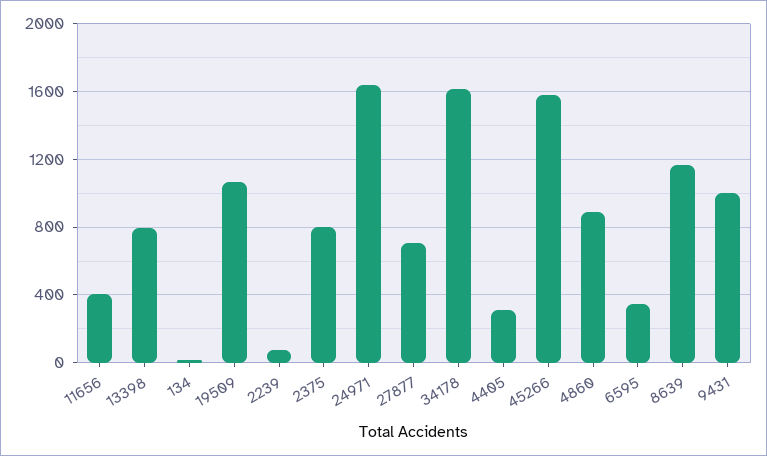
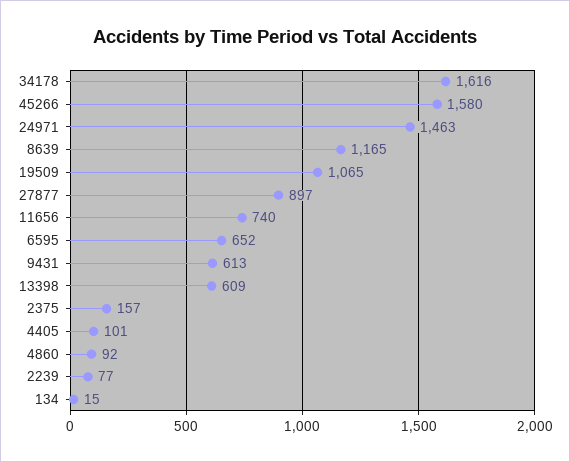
11656: 400 -> 740
13398: 800 -> 609
2375: 800 -> 157
24971: 1650 -> 1463
27877: 700 -> 897
4405: 300 -> 101
4860: 900 -> 92
6595: 350 -> 652
9431: 1000 -> 613

